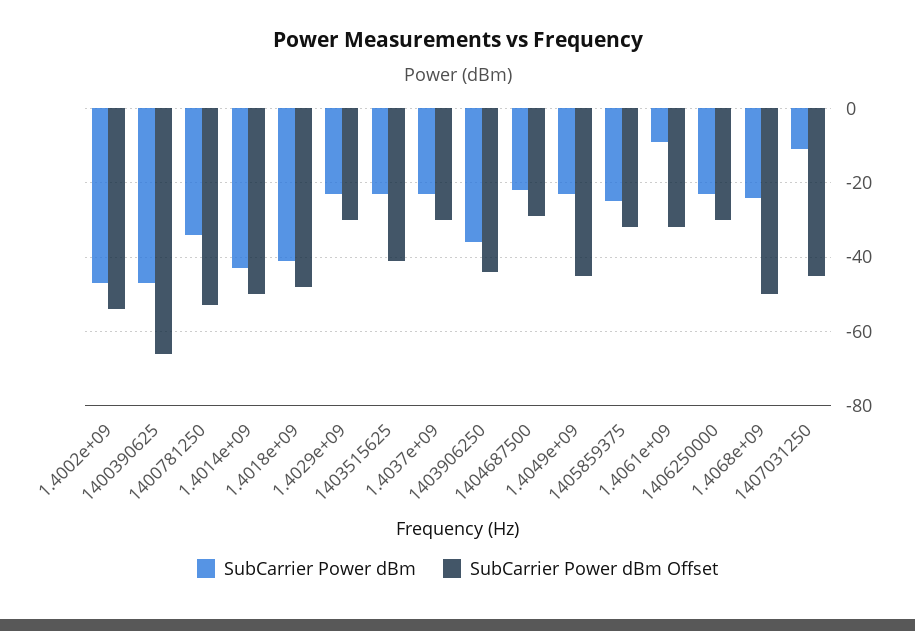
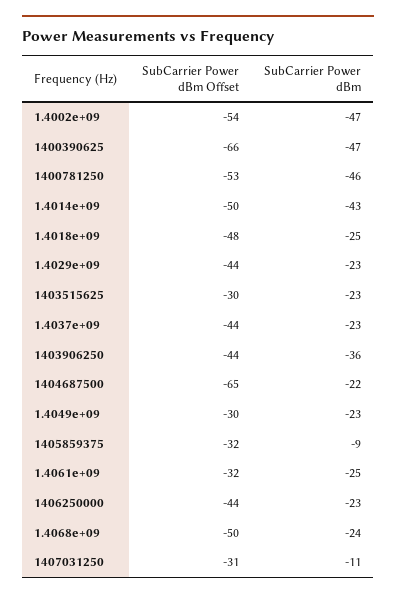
SubCarrier Power dBm, 1400781250: -35 -> -46
SubCarrier Power dBm, 1.4018e+09: -40 -> -25
SubCarrier Power dBm Offset, 1.4029e+09: -30 -> -44
SubCarrier Power dBm Offset, 1403515625: -40 -> -30
SubCarrier Power dBm Offset, 1.4037e+09: -30 -> -44
SubCarrier Power dBm Offset, 1404687500: -30 -> -65
SubCarrier Power dBm Offset, 1.4049e+09: -45 -> -30
SubCarrier Power dBm, 1405859375: -25 -> -9
SubCarrier Power dBm, 1.4061e+09: -10 -> -25
SubCarrier Power dBm Offset, 1406250000: -30 -> -44
SubCarrier Power dBm Offset, 1407031250: -45 -> -31

